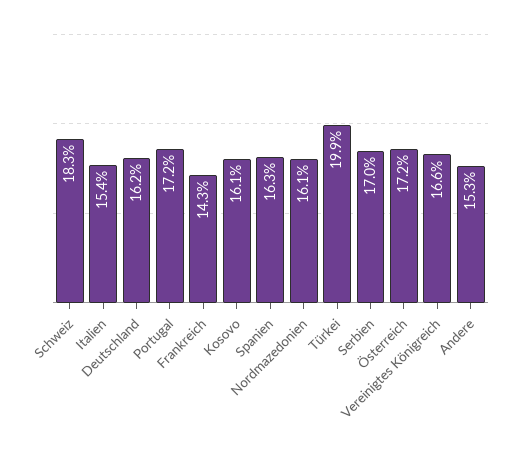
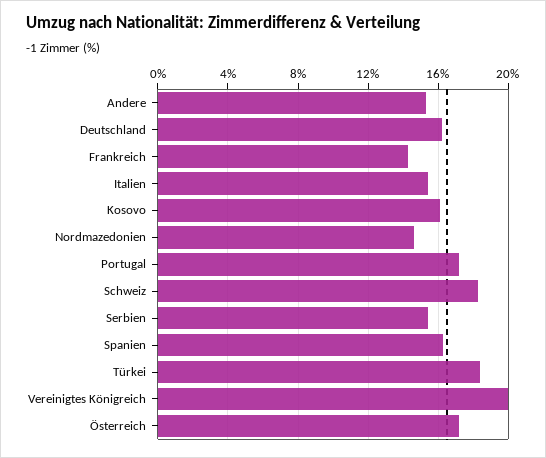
Nordmazedonien: 16.1 -> 14.5
Türkei: 19.9 -> 18.5
Serbien: 17 -> 15.5
Vereinigtes Königreich: 16.6 -> 20

